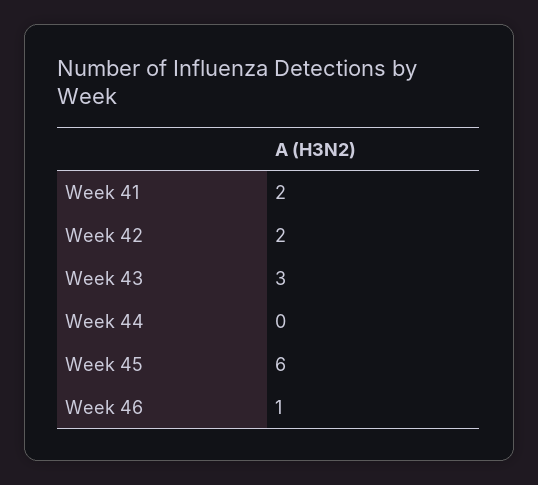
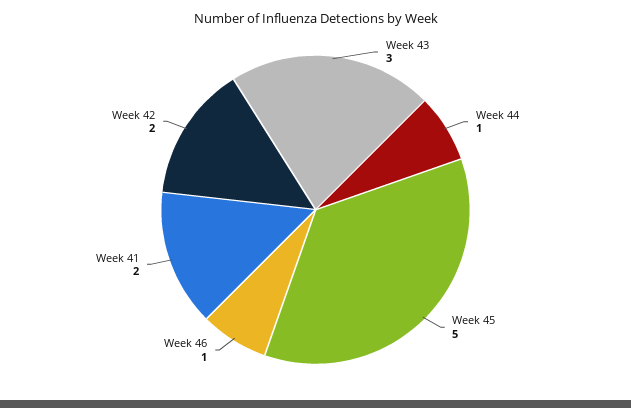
Week 44: 0 -> 1
Week 45: 6 -> 5

